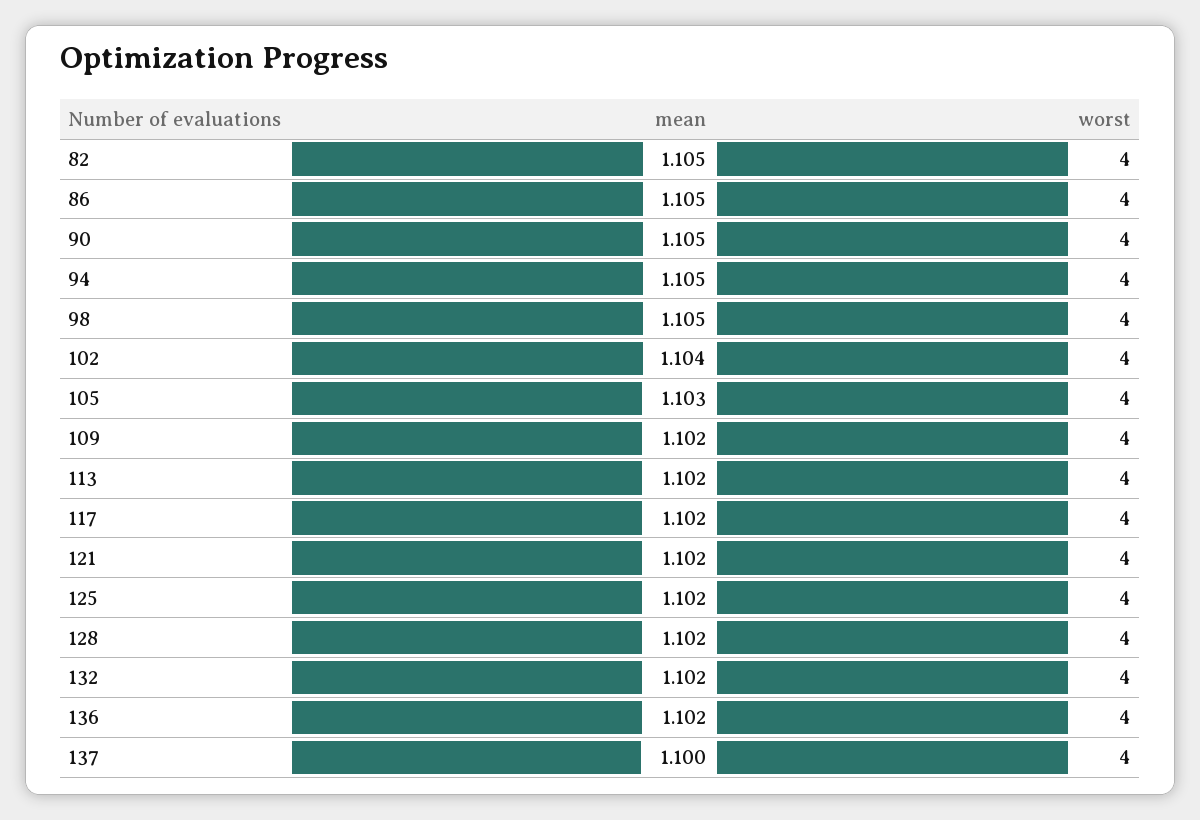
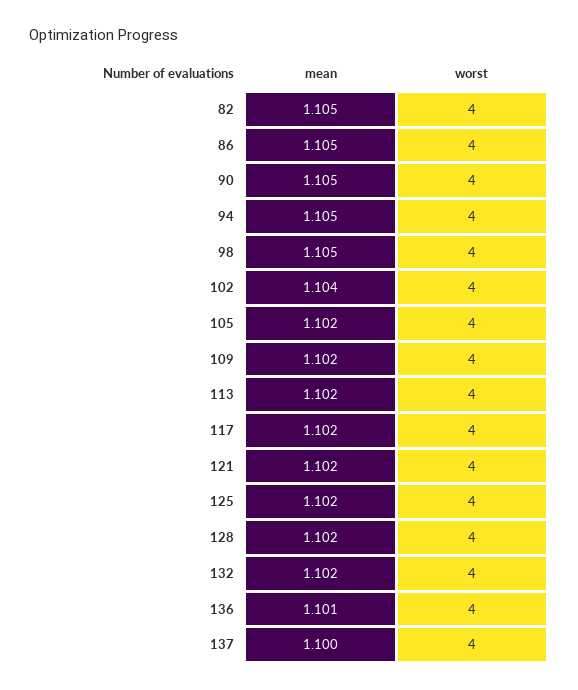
mean, 105: 1.103 -> 1.102
mean, 136: 1.102 -> 1.101

